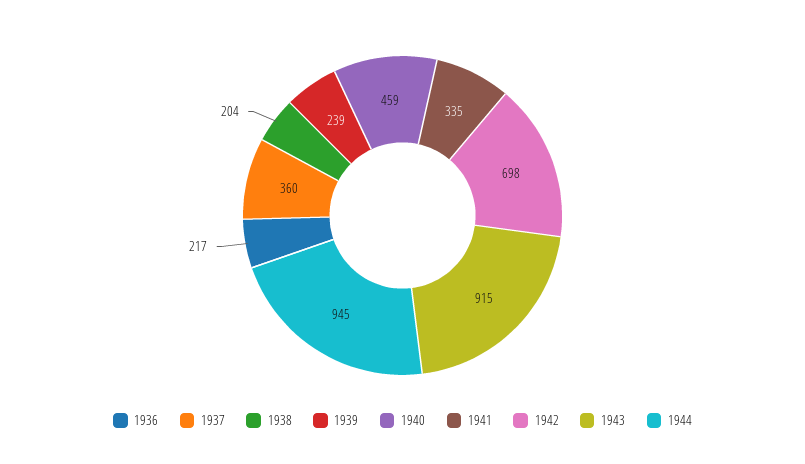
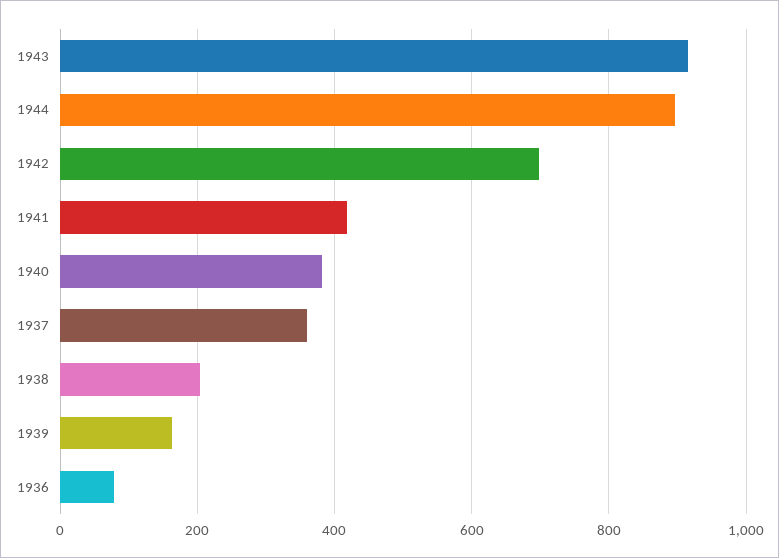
1936: 217 -> 80
1939: 239 -> 160
1940: 459 -> 380
1941: 335 -> 420
1944: 945 -> 900

